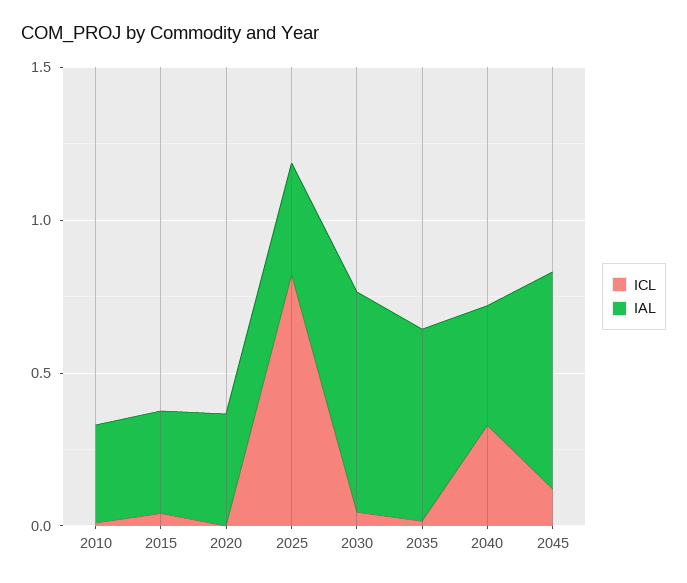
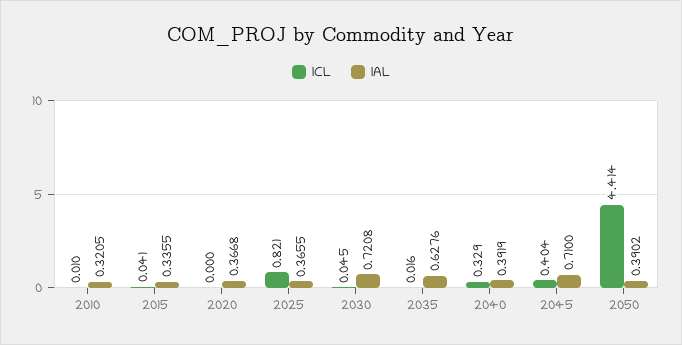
ICL, 2045: 0.1 -> 0.404
ICL, 2050: none -> 4.414
IAL, 2050: none -> 0.3902

